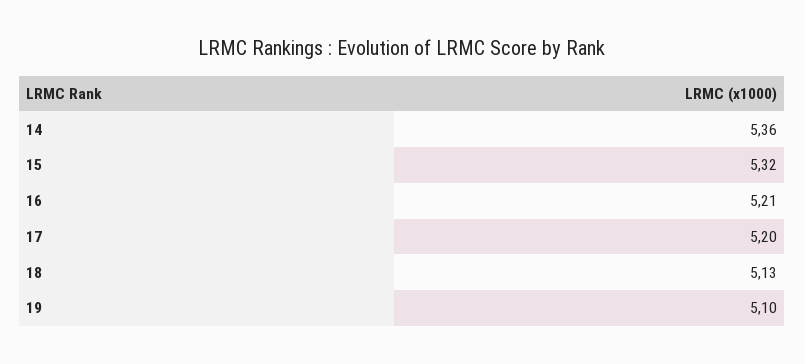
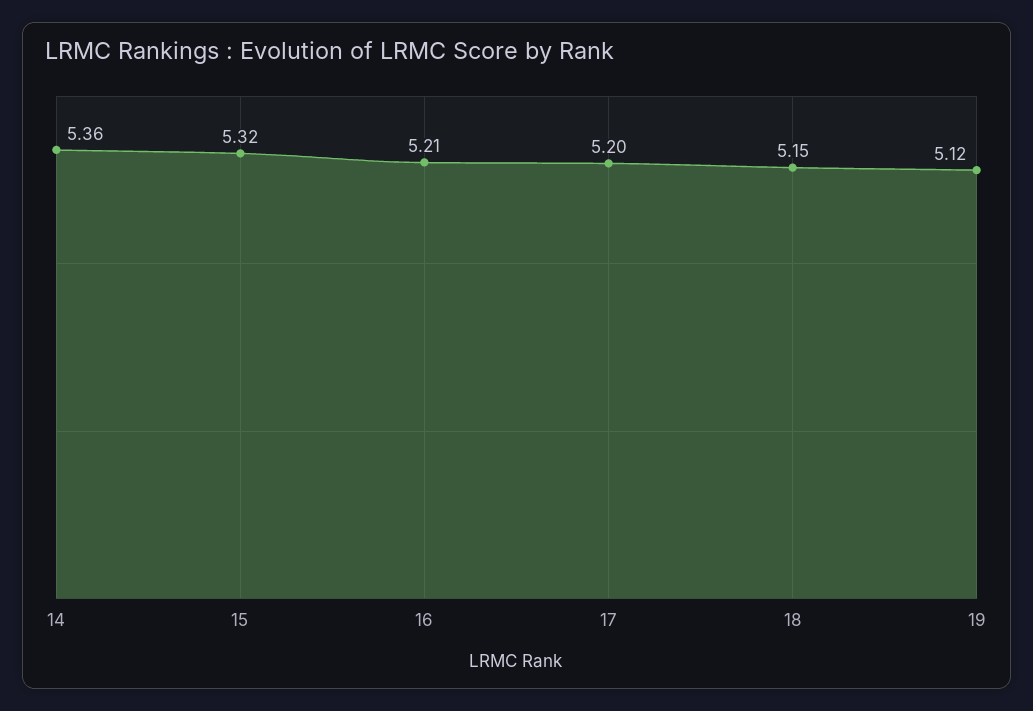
18: 5.13 -> 5.15
19: 5.1 -> 5.12

